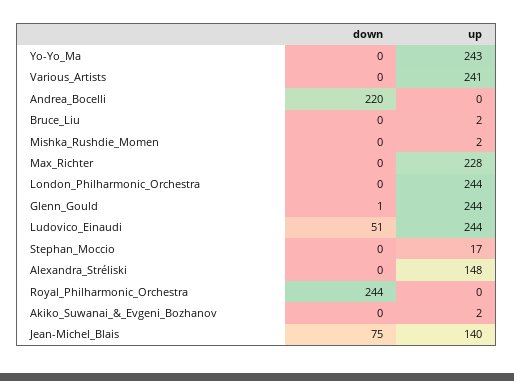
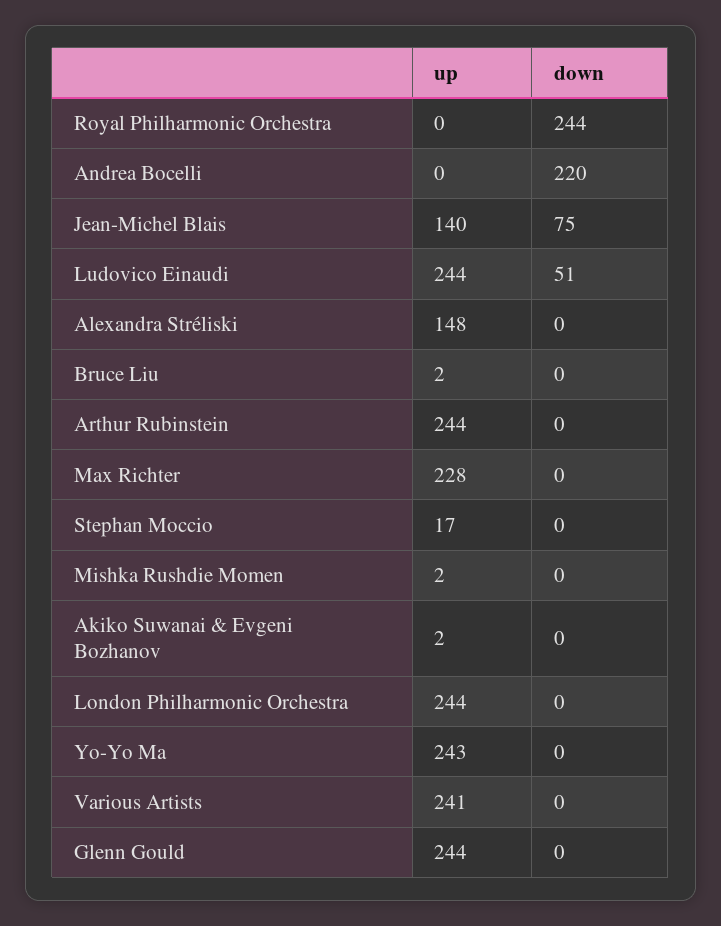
down, Glenn_Gould: 1 -> 0
up, Arthur Rubinstein: none -> 244
down, Arthur Rubinstein: none -> 0

